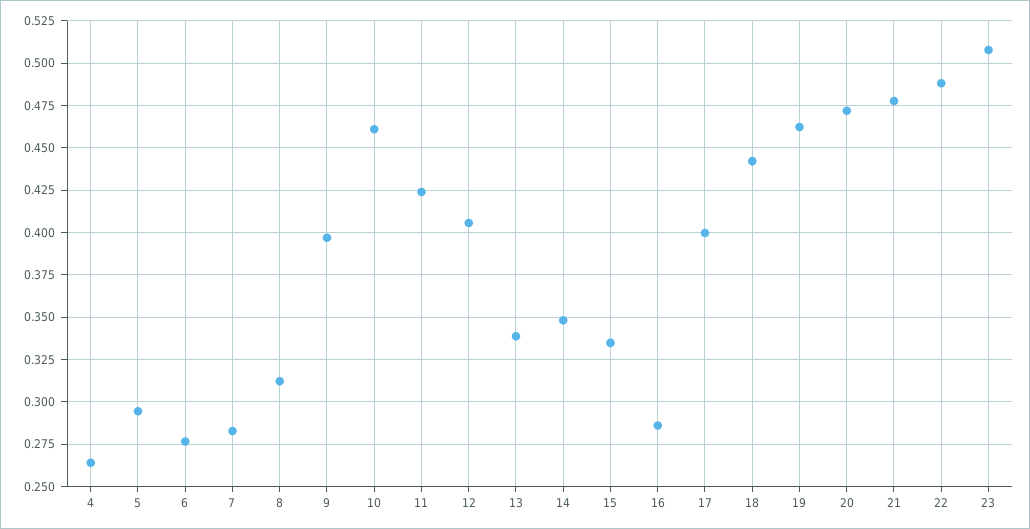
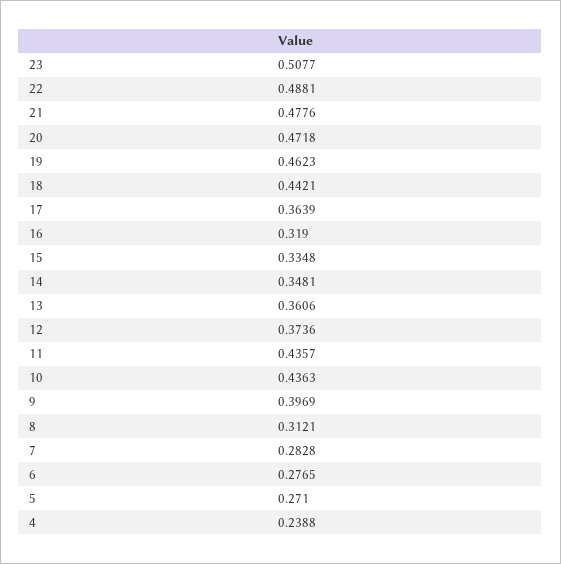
4: 0.265 -> 0.2388
5: 0.295 -> 0.271
10: 0.46 -> 0.4363
11: 0.425 -> 0.4357
12: 0.405 -> 0.3736
13: 0.34 -> 0.3606
16: 0.285 -> 0.319
17: 0.4 -> 0.3639

